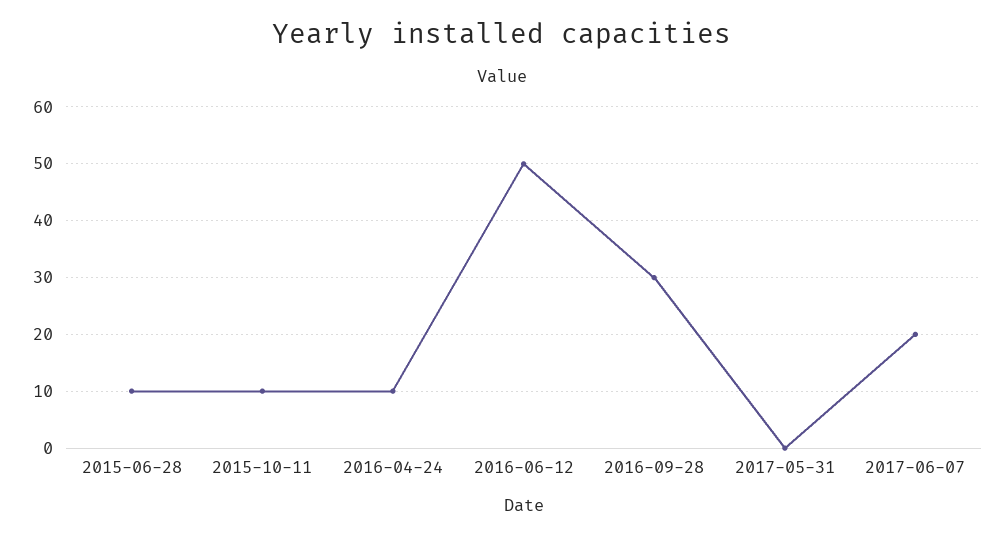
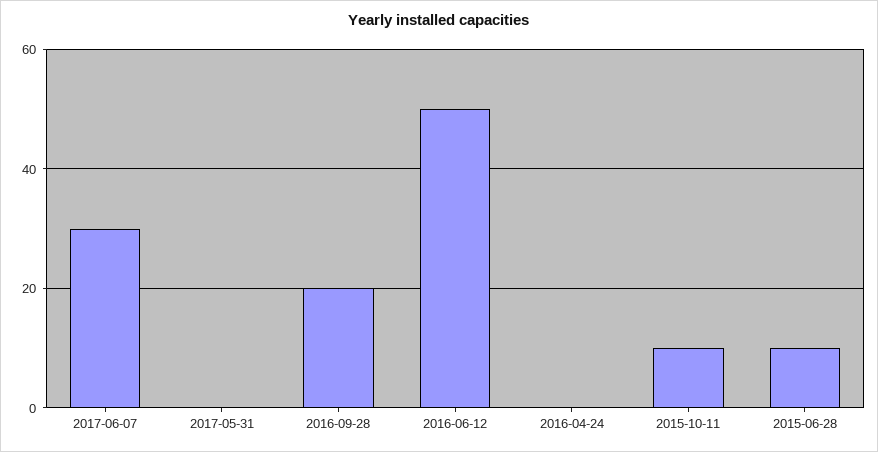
2016-04-24: 10 -> 0
2016-09-28: 30 -> 20
2017-06-07: 20 -> 30

